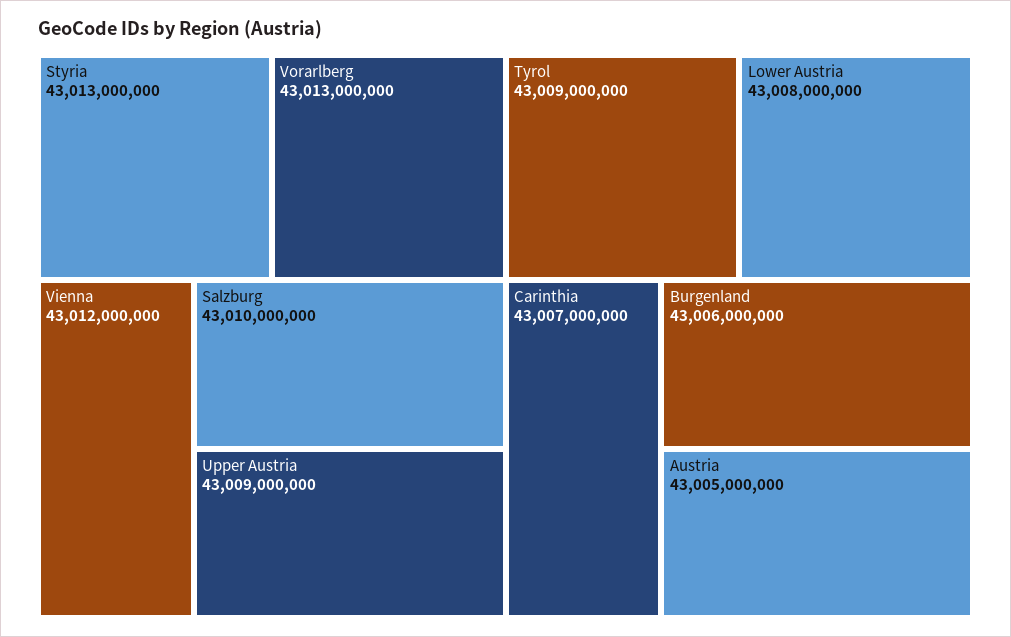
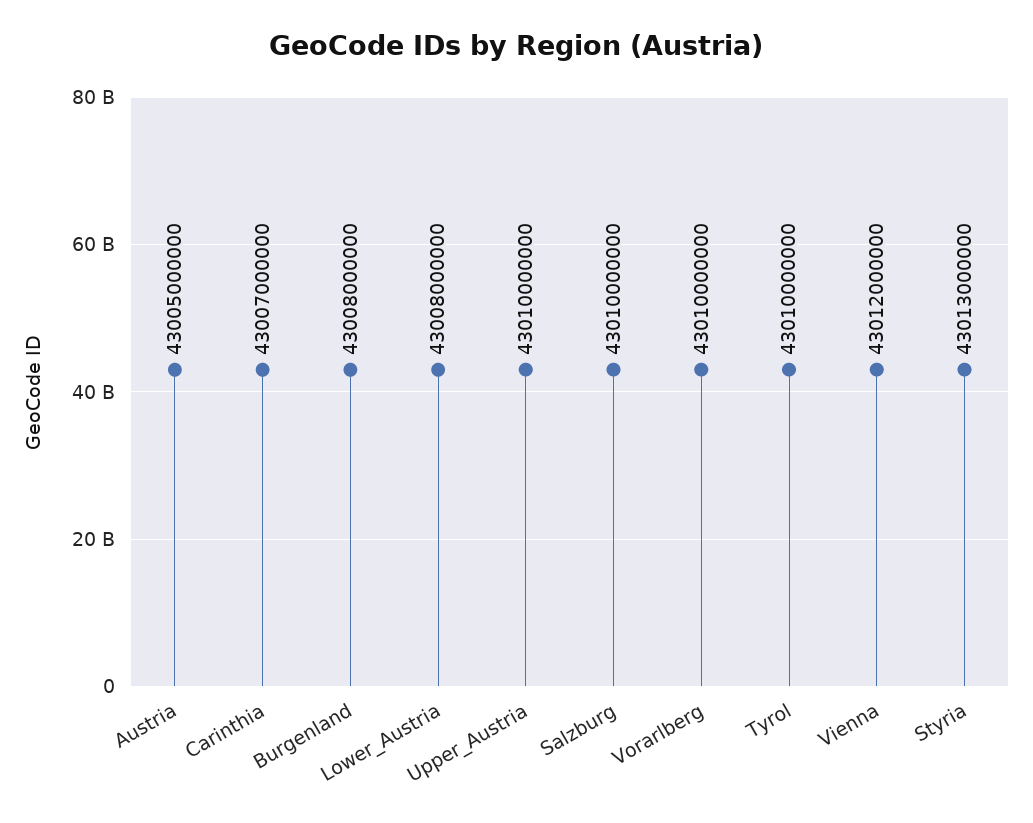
Vorarlberg: 43013000000 -> 43010000000
Upper Austria: 43009000000 -> 43010000000
Tyrol: 43009000000 -> 43010000000
Burgenland: 43006000000 -> 43008000000

